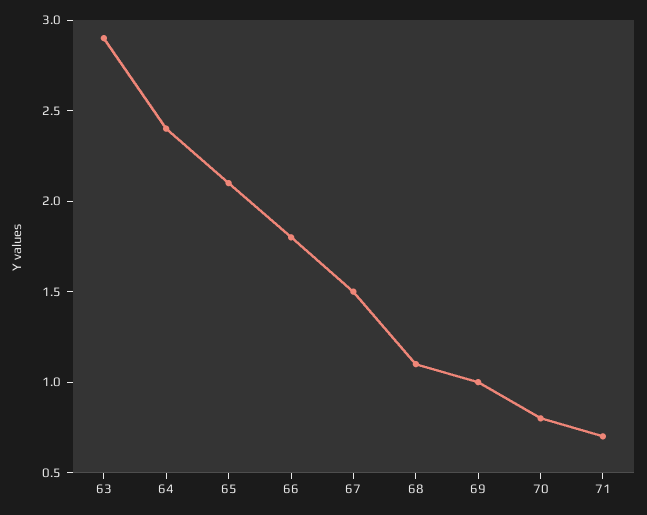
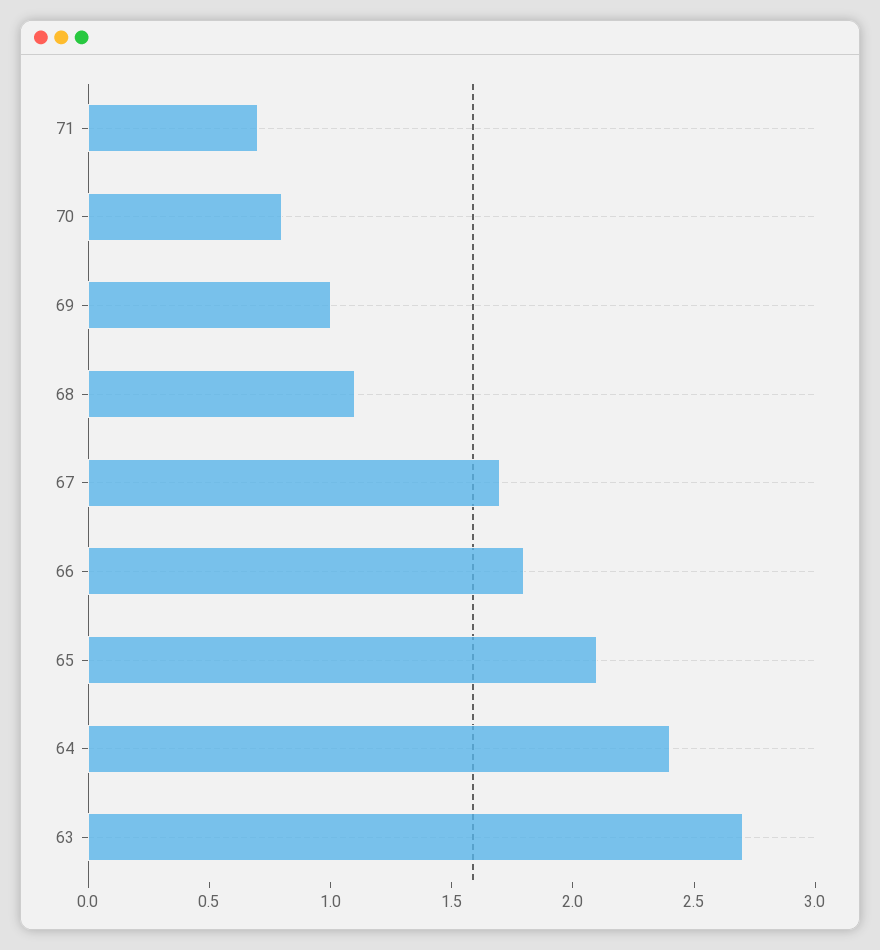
63: 2.9 -> 2.7
67: 1.5 -> 1.7

